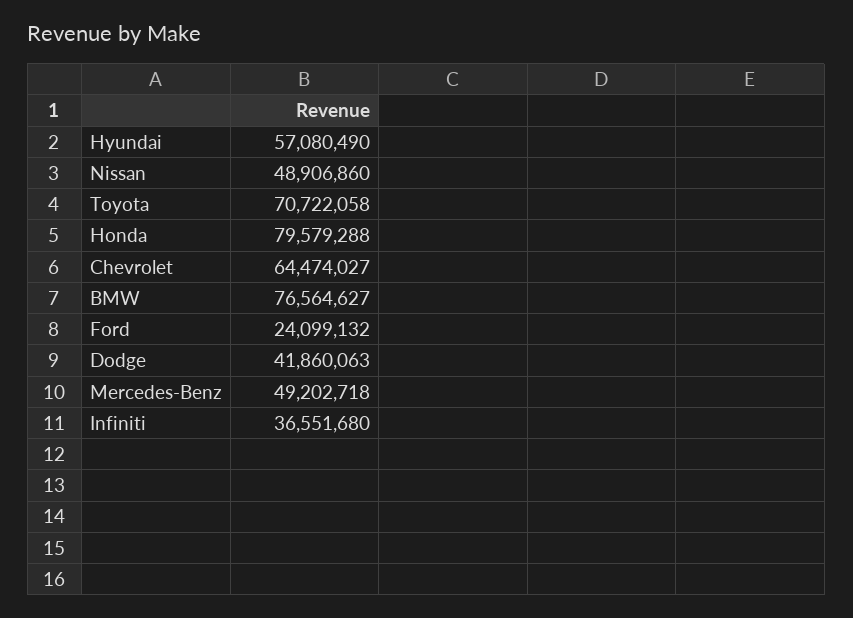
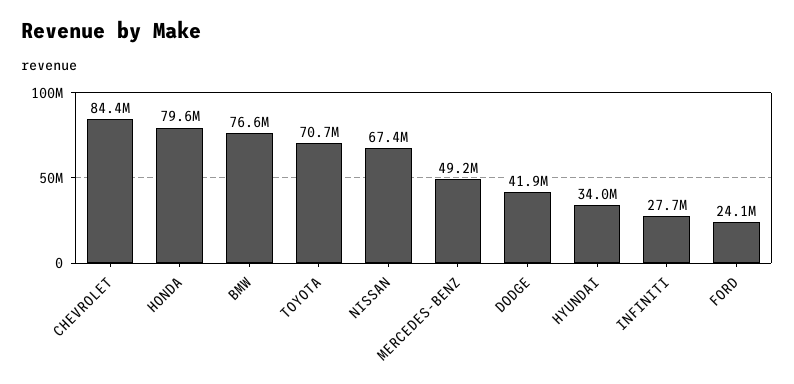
Hyundai: 57080490 -> 34000000
Nissan: 48906860 -> 67400000
Chevrolet: 64474027 -> 84400000
Infiniti: 36551680 -> 27700000

